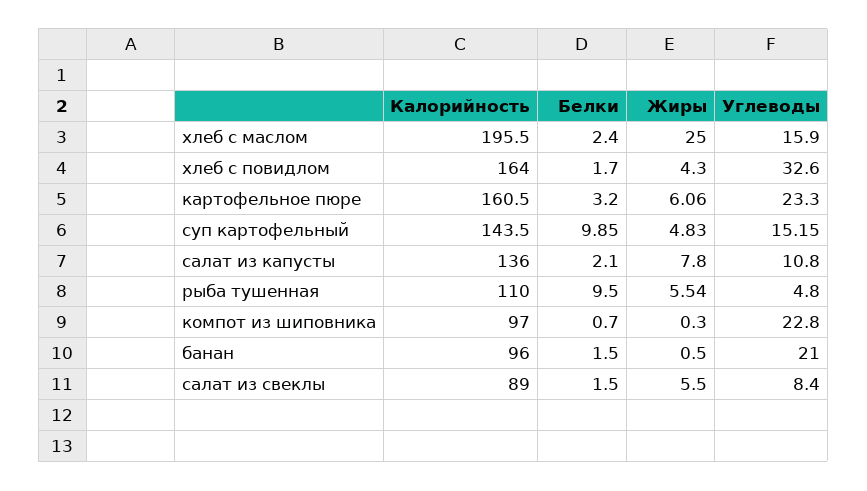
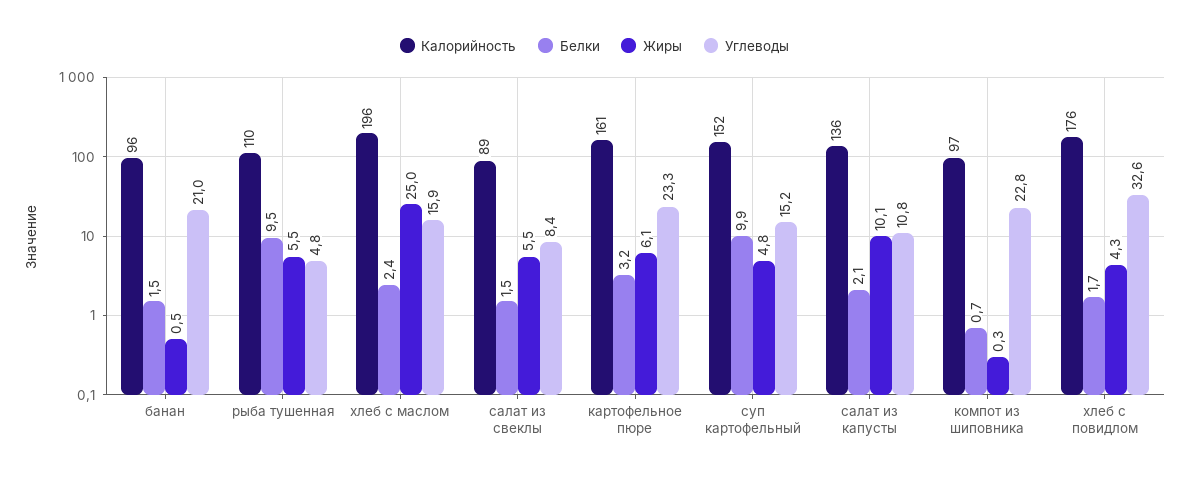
Калорийность, хлеб с повидлом: 164 -> 176
Калорийность, суп картофельный: 143.5 -> 152
Жиры, салат из капусты: 7.8 -> 10.1

